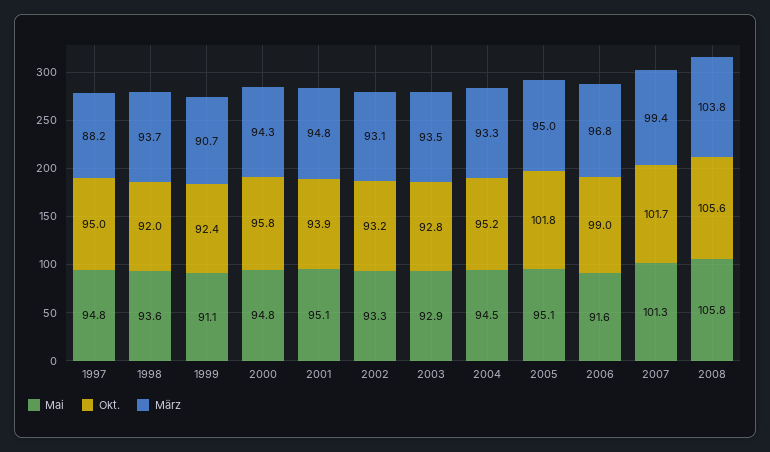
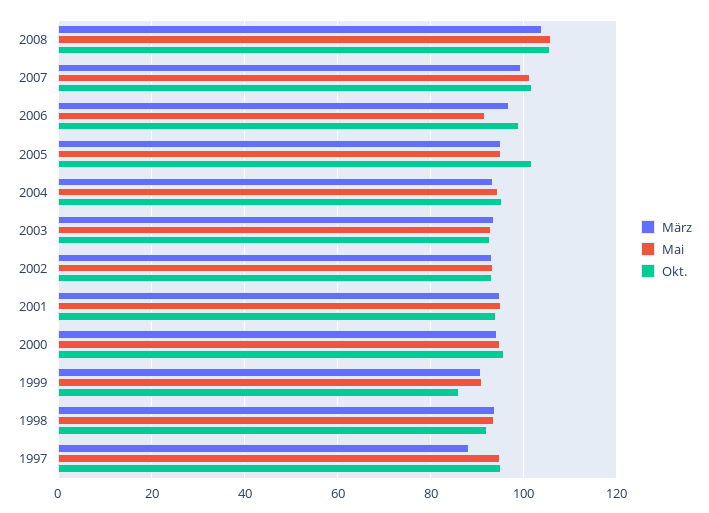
Okt., 1999: 92.4 -> 86

